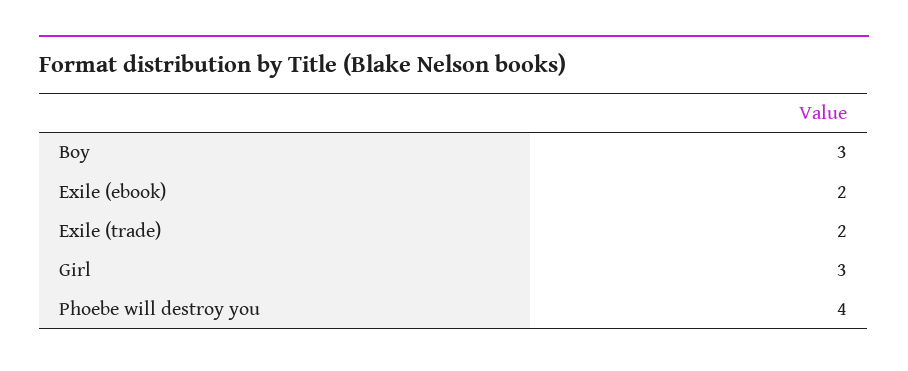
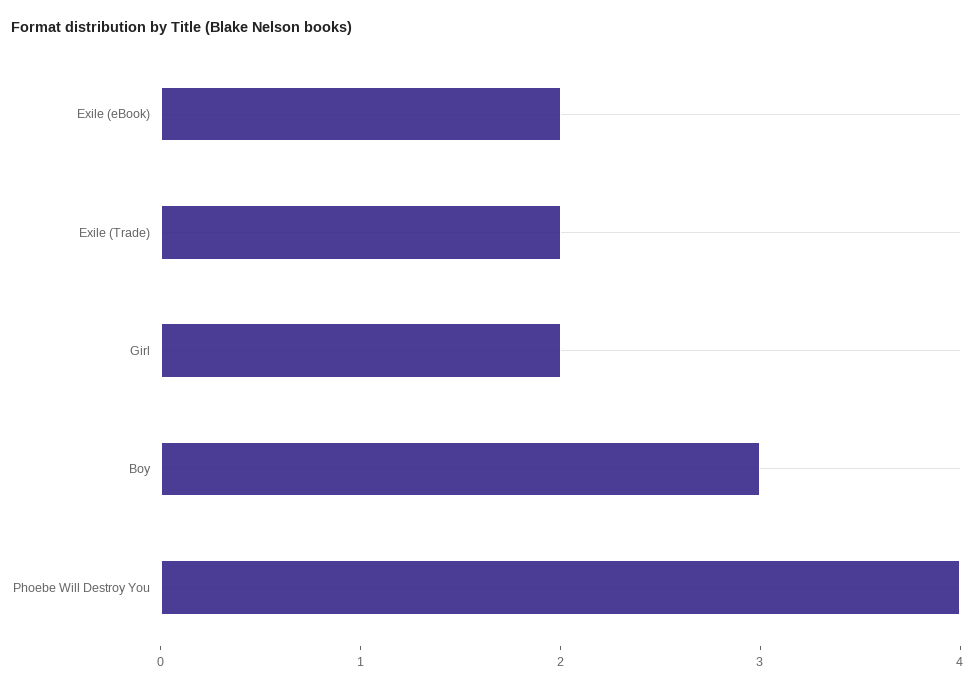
Girl: 3 -> 2

